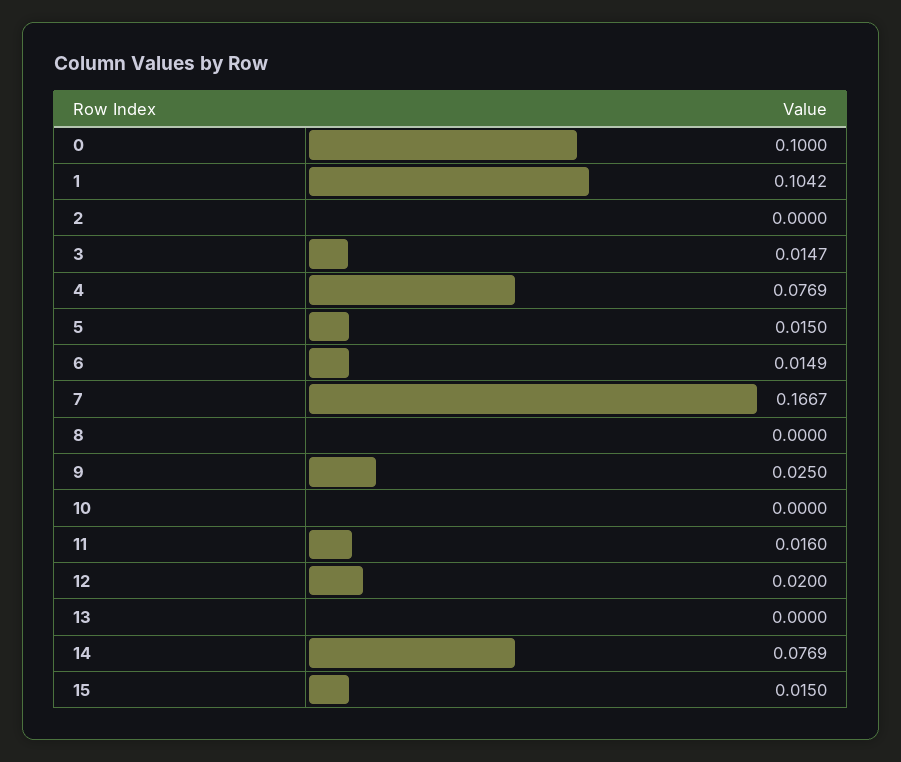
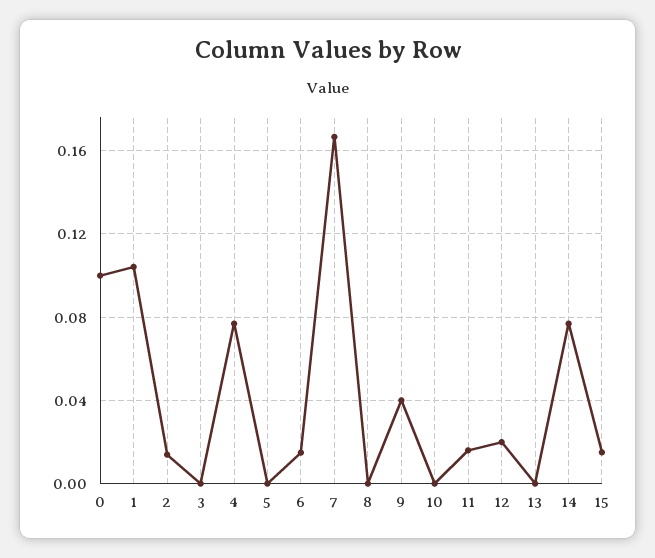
2: 0 -> 0.015
3: 0.0147 -> 0
5: 0.015 -> 0
9: 0.025 -> 0.04

